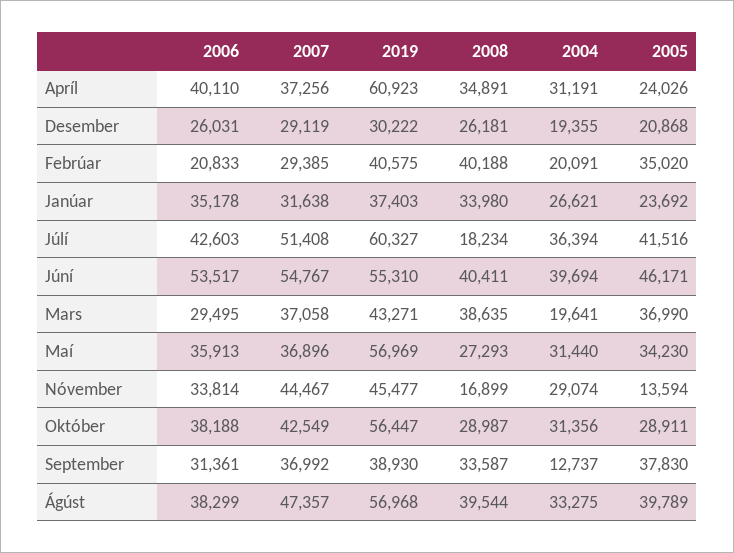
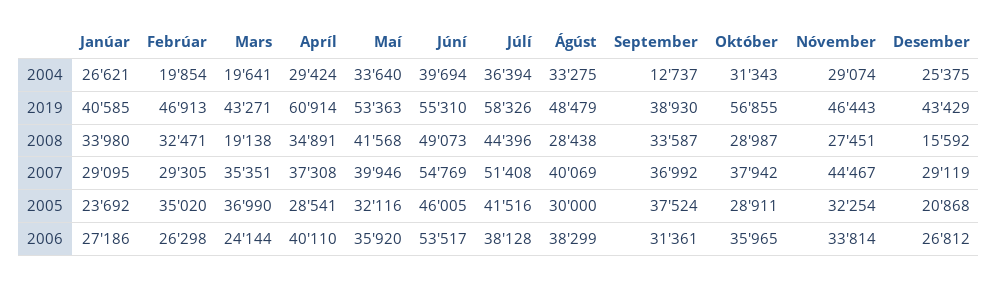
2007, Apríl: 37256 -> 37308
2019, Apríl: 60923 -> 60914
2004, Apríl: 31191 -> 29424
2005, Apríl: 24026 -> 28541
2006, Desember: 26031 -> 26812
2019, Desember: 30222 -> 43429
2008, Desember: 26181 -> 15592
2004, Desember: 19355 -> 25375
2006, Febrúar: 20833 -> 26298
2007, Febrúar: 29385 -> 29305
2019, Febrúar: 40575 -> 46913
2008, Febrúar: 40188 -> 32471
2004, Febrúar: 20091 -> 19854
2006, Janúar: 35178 -> 27186
2007, Janúar: 31638 -> 29095
2019, Janúar: 37403 -> 40585
2006, Júlí: 42603 -> 38128
2019, Júlí: 60327 -> 58326
2008, Júlí: 18234 -> 44396
2007, Júní: 54767 -> 54769
2008, Júní: 40411 -> 49073
2005, Júní: 46171 -> 46005
2006, Mars: 29495 -> 24144
2007, Mars: 37058 -> 35351
2008, Mars: 38635 -> 19138
2006, Maí: 35913 -> 35920
2007, Maí: 36896 -> 39946
2019, Maí: 56969 -> 53363
2008, Maí: 27293 -> 41568
2004, Maí: 31440 -> 33640
2005, Maí: 34230 -> 32116
2019, Nóvember: 45477 -> 46443
2008, Nóvember: 16899 -> 27451
2005, Nóvember: 13594 -> 32254
2006, Október: 38188 -> 35965
2007, Október: 42549 -> 37942
2019, Október: 56447 -> 56855
2004, Október: 31356 -> 31343
2005, September: 37830 -> 37524
2007, Ágúst: 47357 -> 40069
2019, Ágúst: 56968 -> 48479
2008, Ágúst: 39544 -> 28438
2005, Ágúst: 39789 -> 30000

